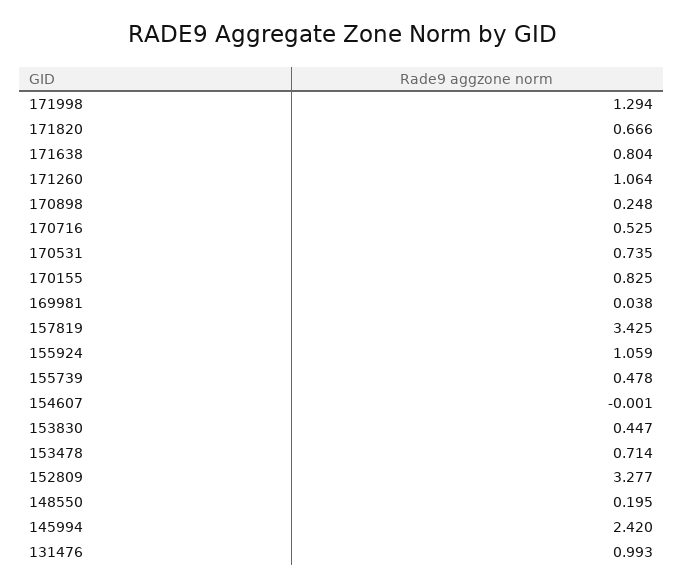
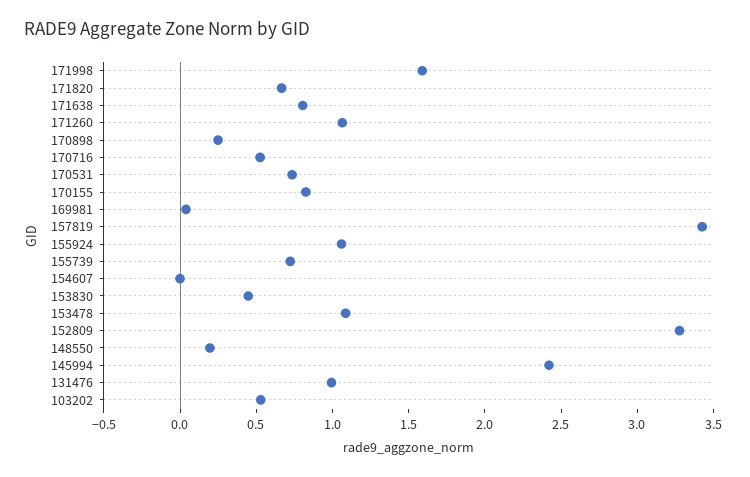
171998: 1.294 -> 1.6
155739: 0.478 -> 0.7
153478: 0.714 -> 1.1
103202: none -> 0.5

